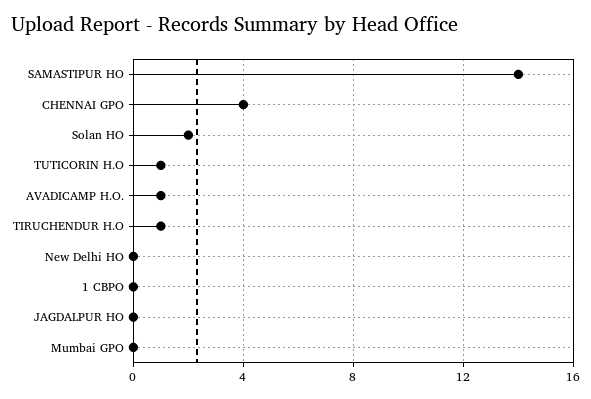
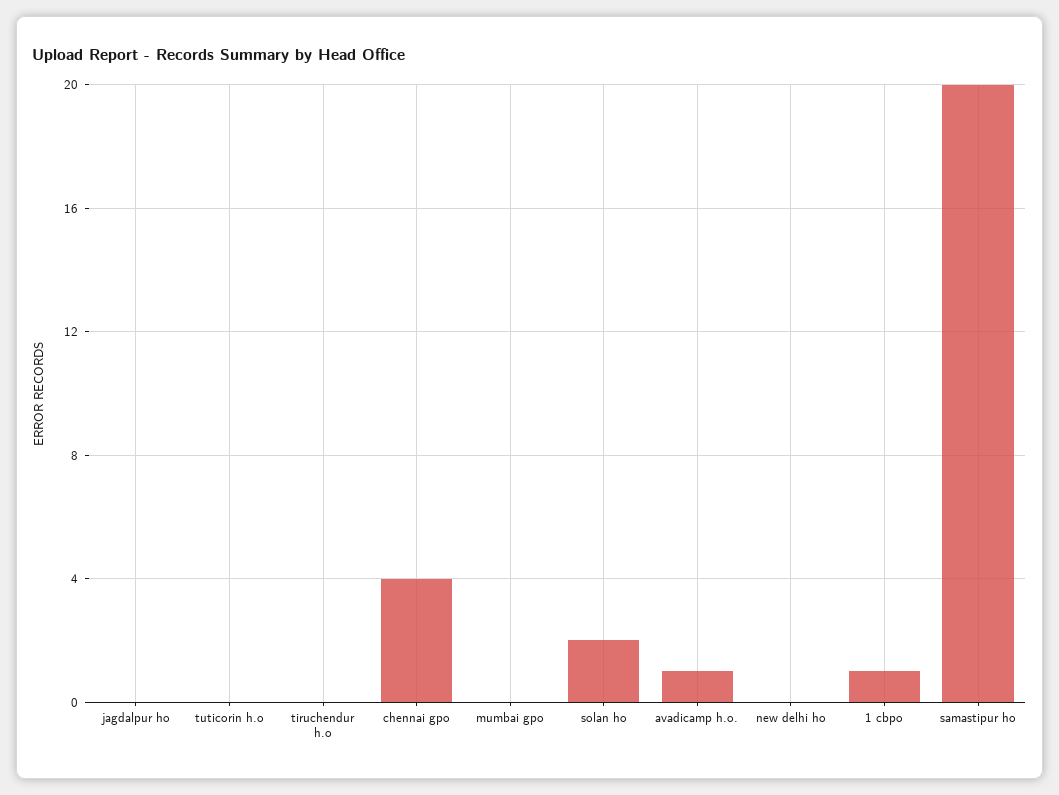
SAMASTIPUR HO: 14 -> 20
TUTICORIN H.O: 1 -> 0
TIRUCHENDUR H.O: 1 -> 0
1 CBPO: 0 -> 1

